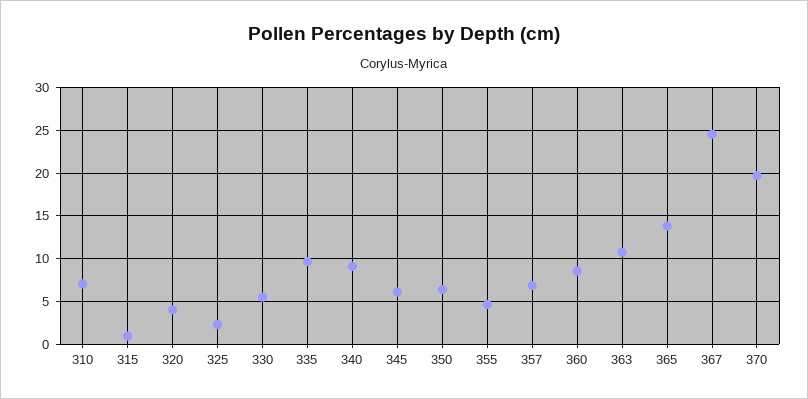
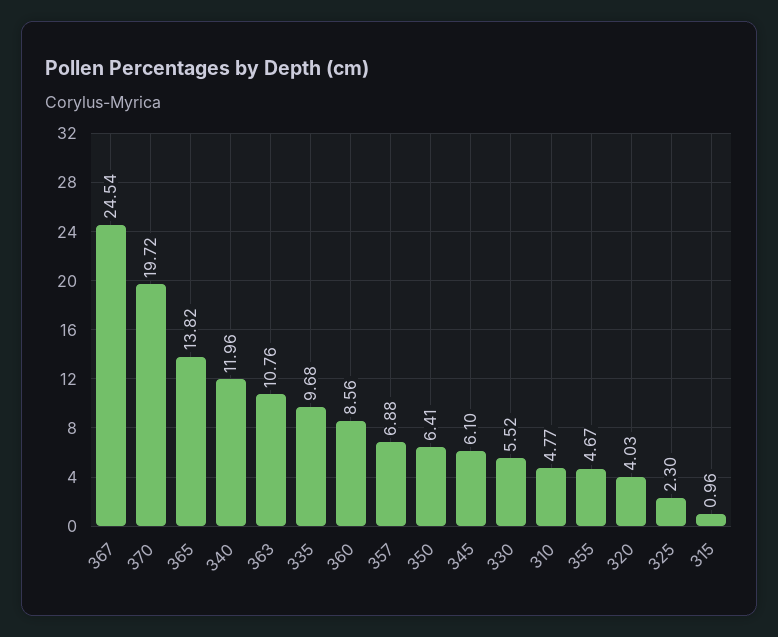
310: 7 -> 4.77
340: 9 -> 11.96

